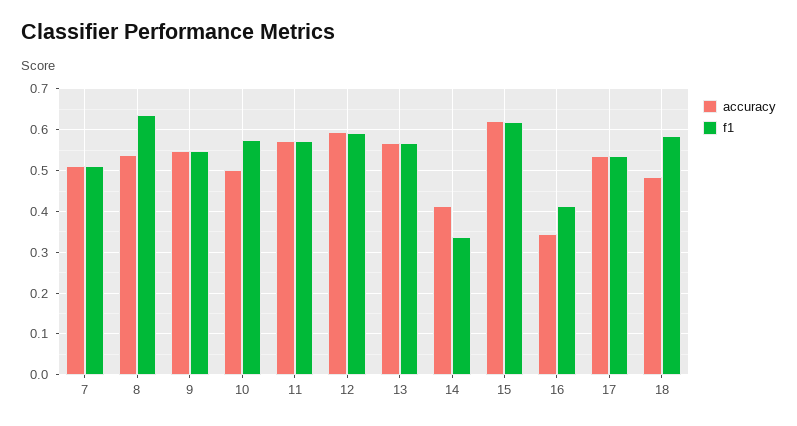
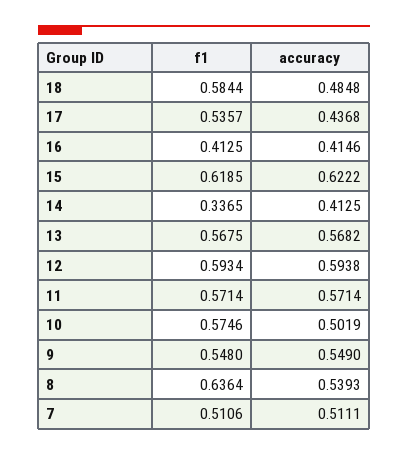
accuracy, 16: 0.34 -> 0.4146
accuracy, 17: 0.54 -> 0.4368

